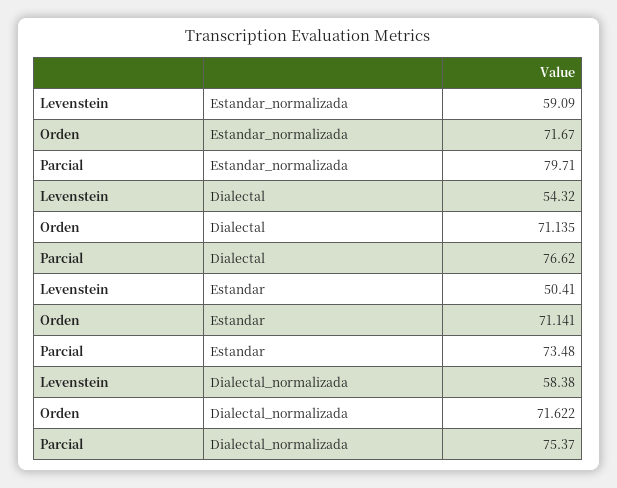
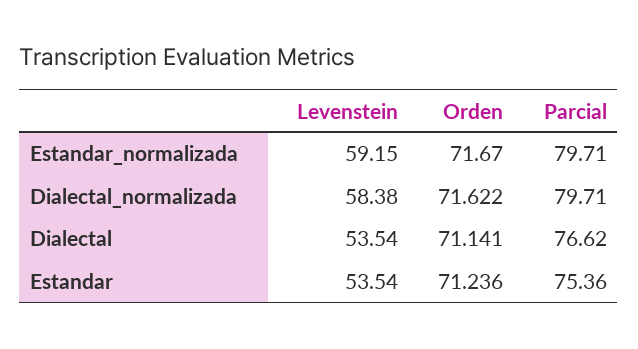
Levenstein, Estandar_normalizada: 59.09 -> 59.15
Levenstein, Dialectal: 54.32 -> 53.54
Orden, Dialectal: 71.135 -> 71.141
Levenstein, Estandar: 50.41 -> 53.54
Orden, Estandar: 71.141 -> 71.236
Parcial, Estandar: 73.48 -> 75.36
Parcial, Dialectal_normalizada: 75.37 -> 79.71

